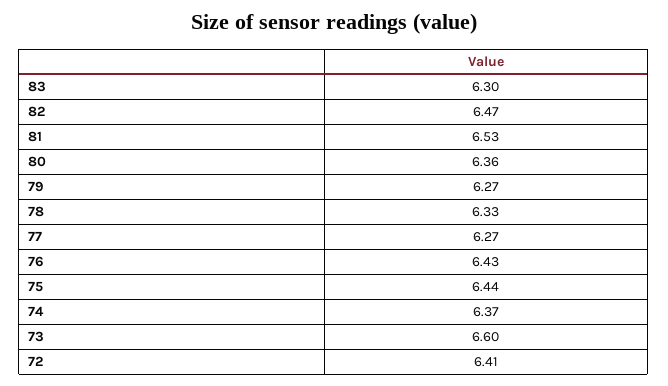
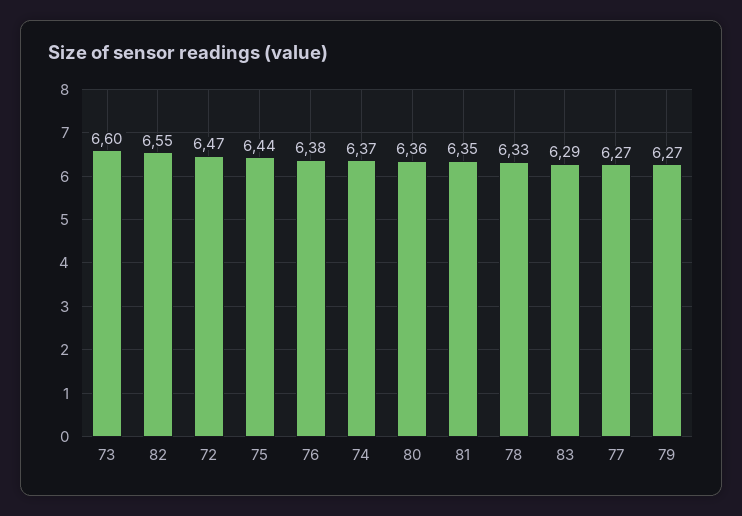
83: 6.3 -> 6.29
82: 6.47 -> 6.55
81: 6.53 -> 6.35
76: 6.43 -> 6.38
72: 6.41 -> 6.47

